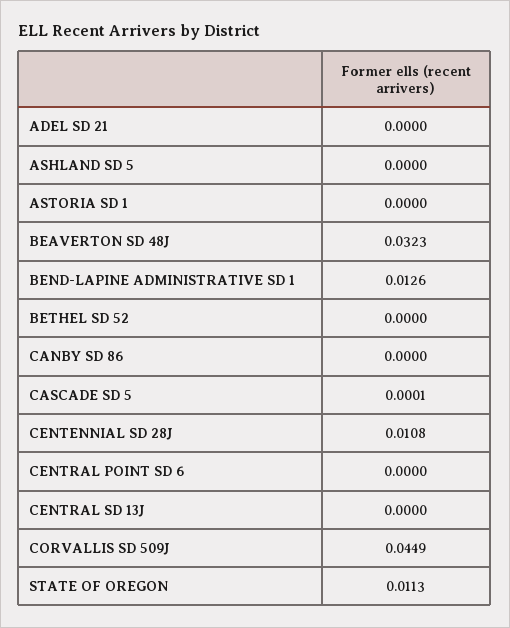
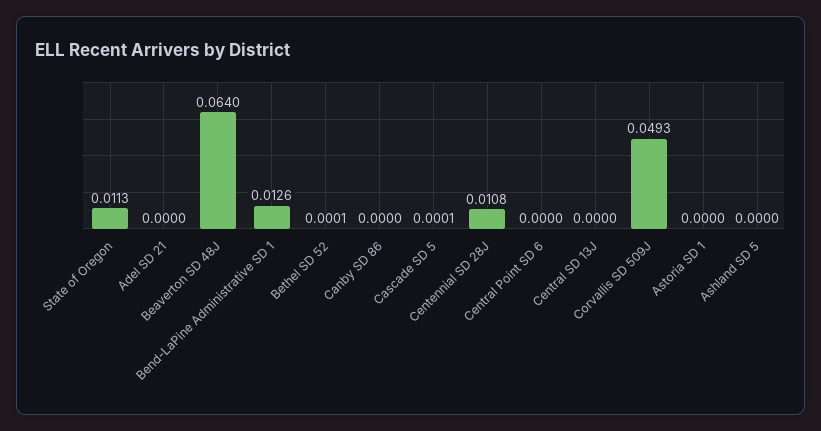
BEAVERTON SD 48J: 0.0323 -> 0.064
BETHEL SD 52: 0 -> 0.0001
CORVALLIS SD 509J: 0.0449 -> 0.0493

